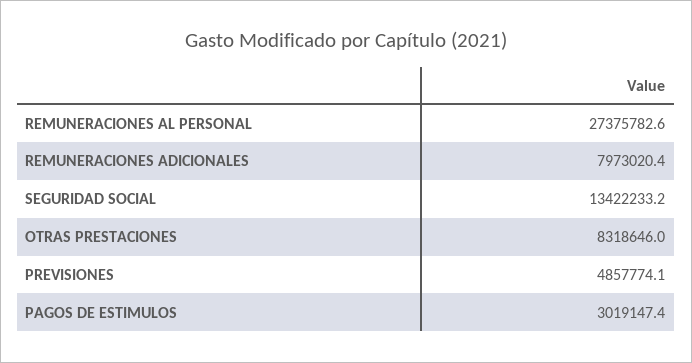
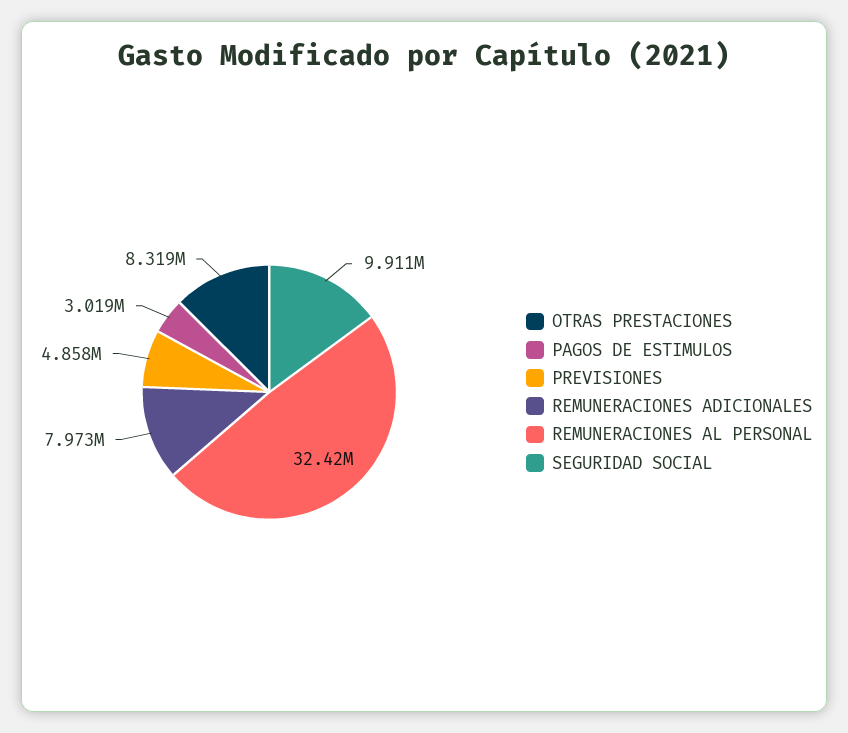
REMUNERACIONES AL PERSONAL: 27375782.6 -> 32420000
SEGURIDAD SOCIAL: 13422233.2 -> 9911000

